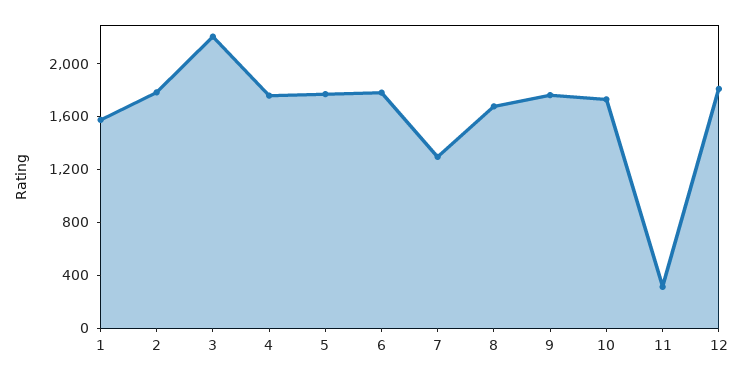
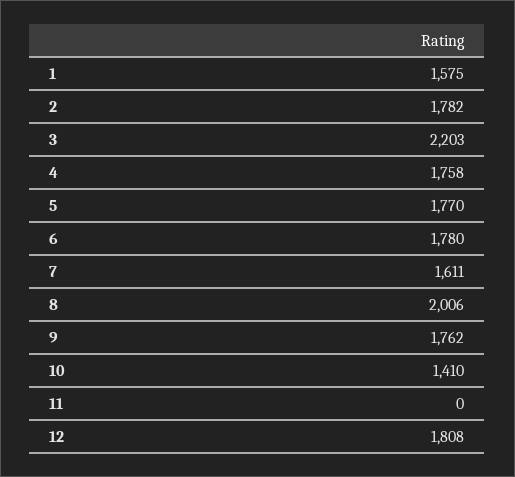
7: 1300 -> 1611
8: 1700 -> 2006
10: 1700 -> 1410
11: 300 -> 0

